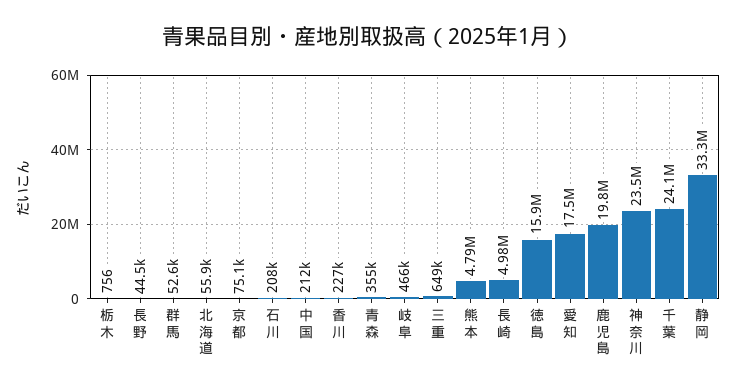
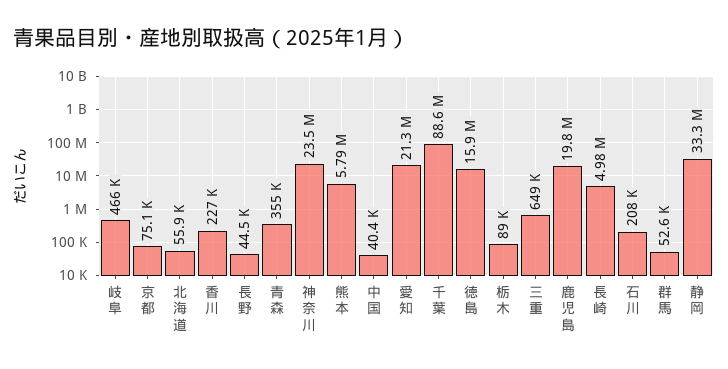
栃木: 756 -> 89000
中国: 212000 -> 40400
熊本: 4790000 -> 5790000
愛知: 17500000 -> 21300000
千葉: 24100000 -> 88600000

